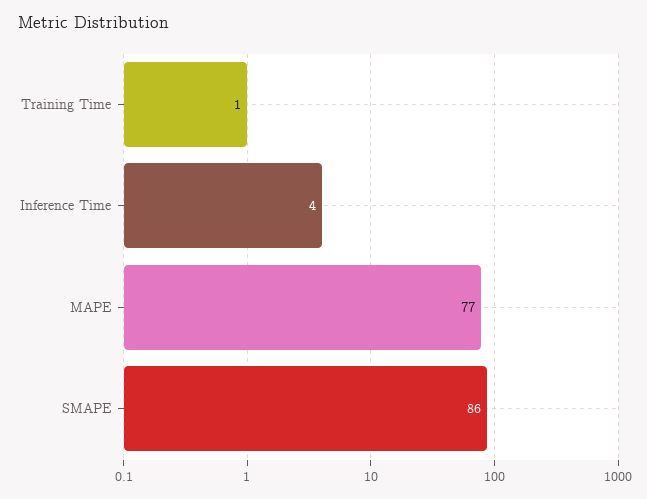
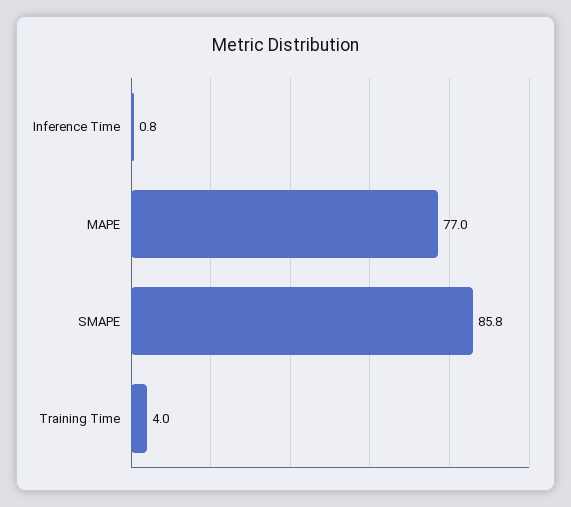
Training Time: 1 -> 4
Inference Time: 4 -> 0.8

